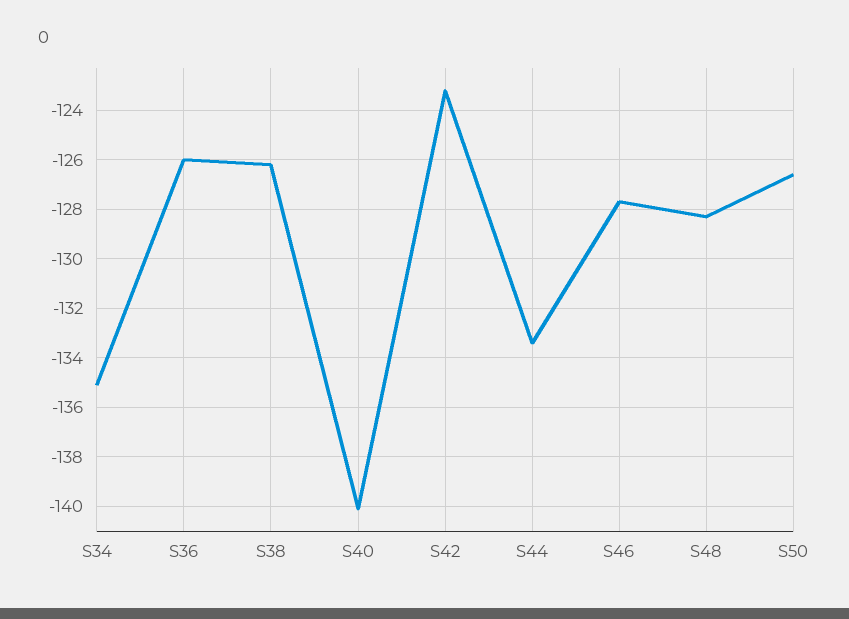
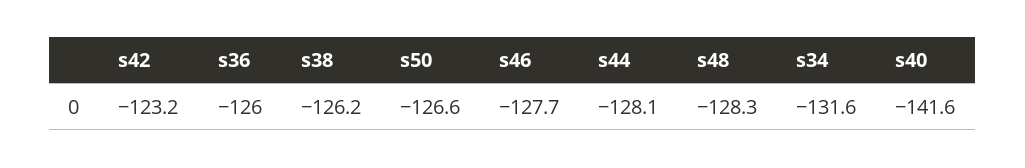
S34: -135 -> -131.6
S40: -140 -> -141.6
S44: -133.5 -> -128.1

